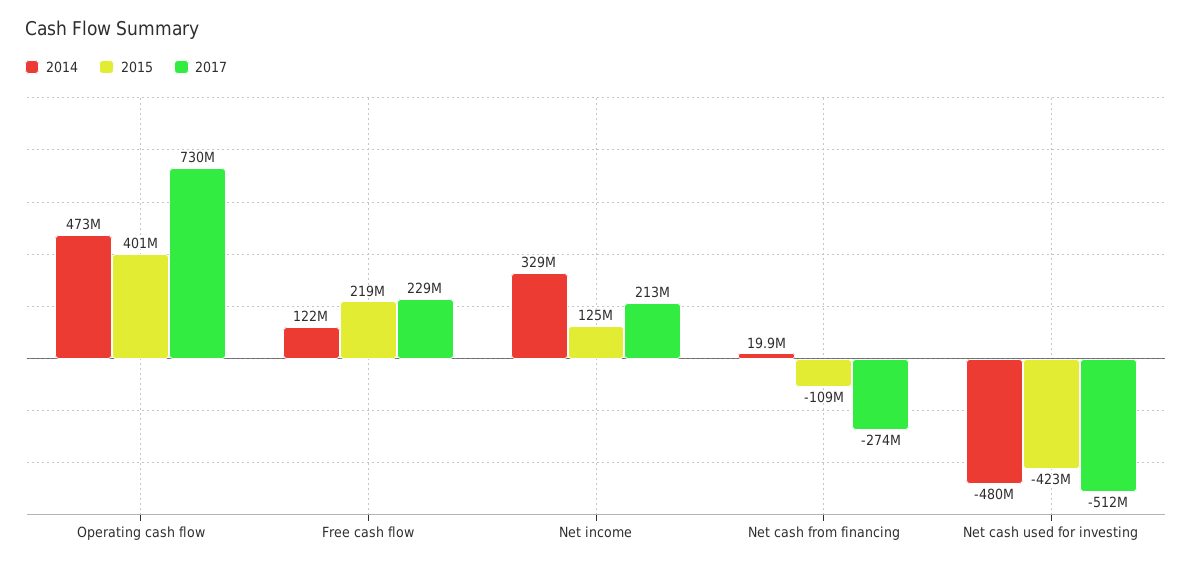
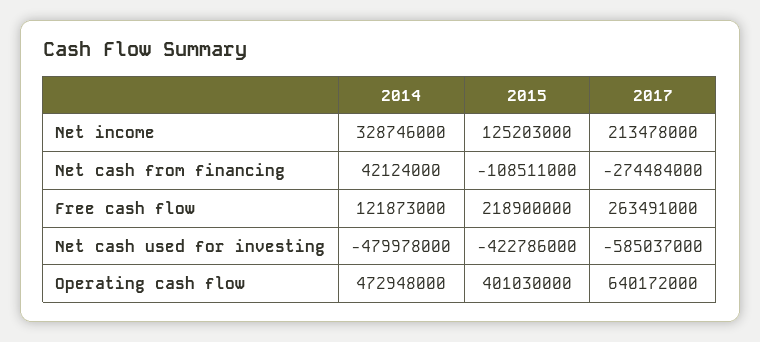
2017, Operating cash flow: 730000000 -> 640172000
2017, Free cash flow: 229000000 -> 263491000
2014, Net cash from financing: 19900000 -> 42124000
2017, Net cash used for investing: -512000000 -> -585037000

